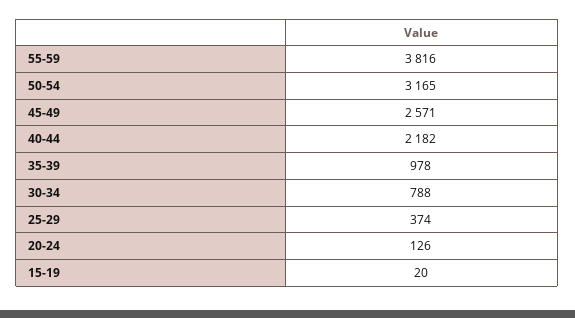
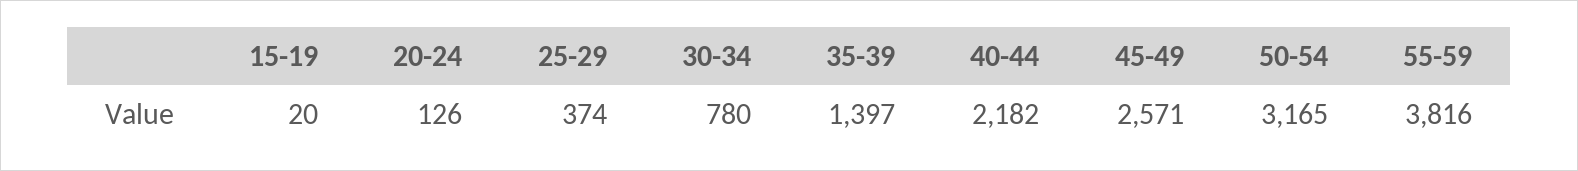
35-39: 978 -> 1397
30-34: 788 -> 780

